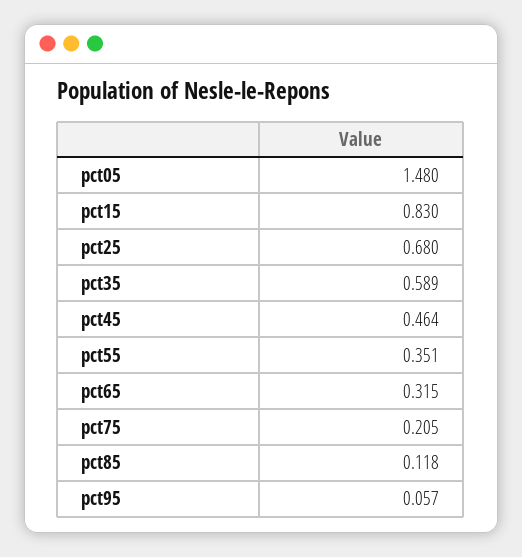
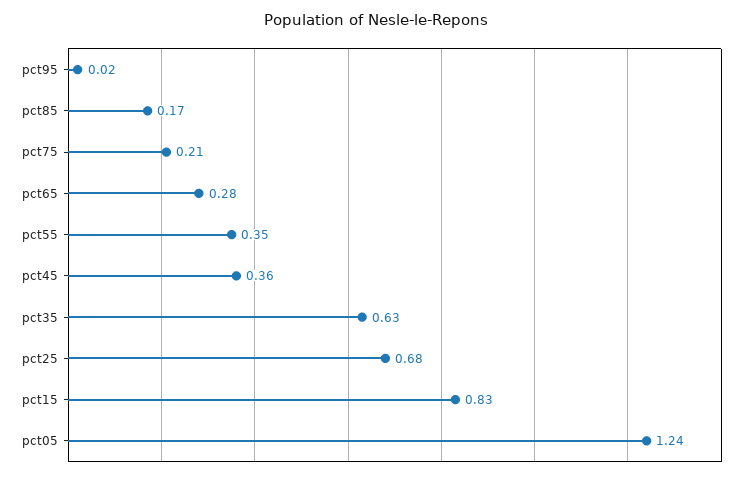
pct05: 1.48 -> 1.24
pct35: 0.589 -> 0.63
pct45: 0.464 -> 0.36
pct65: 0.315 -> 0.28
pct85: 0.118 -> 0.17
pct95: 0.057 -> 0.02

